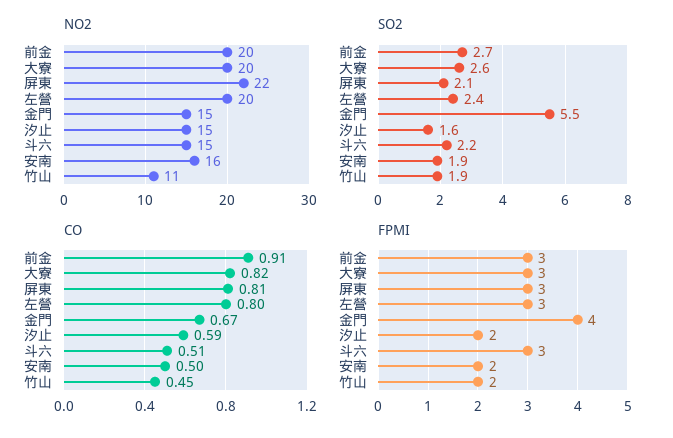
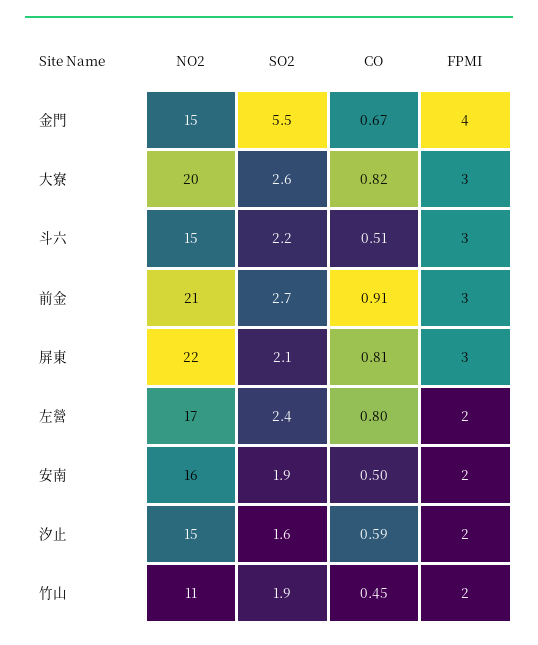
NO2, 前金: 20 -> 21
NO2, 左營: 20 -> 17
FPMI, 左營: 3 -> 2

